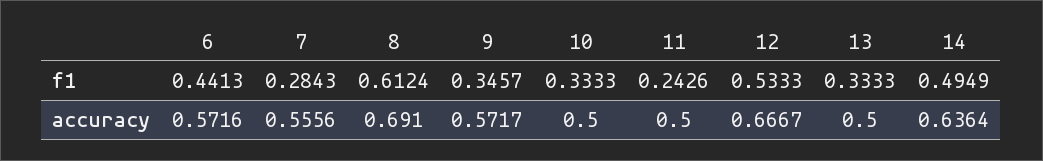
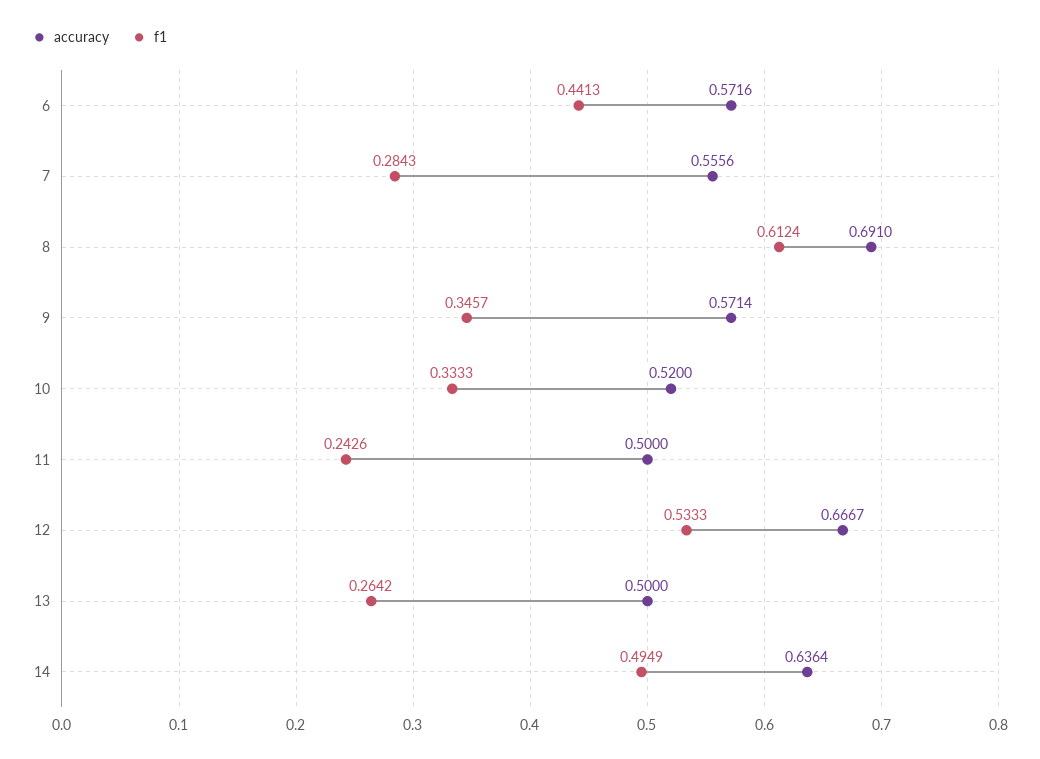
f1, 13: 0.3333 -> 0.2642
accuracy, 9: 0.5717 -> 0.5714
accuracy, 10: 0.5 -> 0.52

